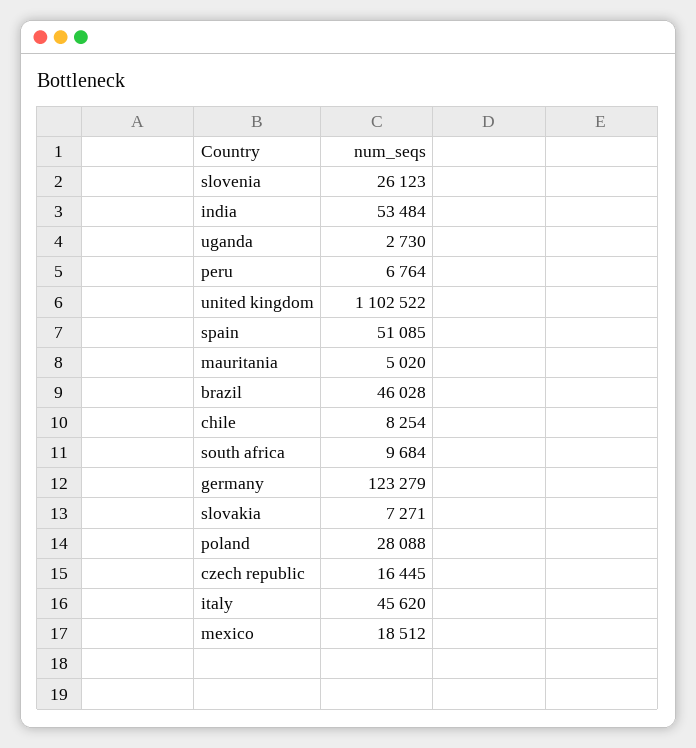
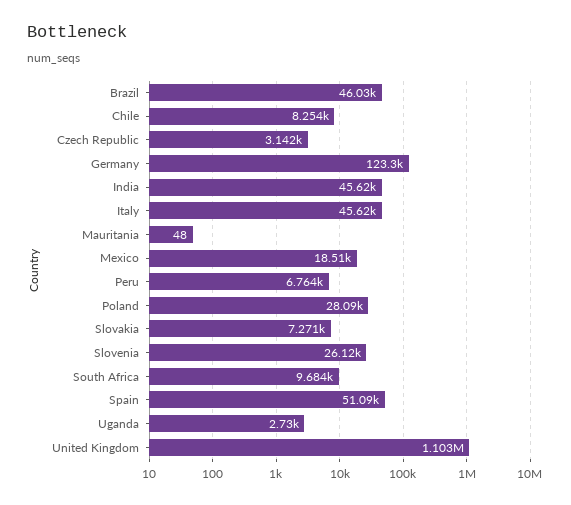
india: 53484 -> 45620
mauritania: 5020 -> 48
czech republic: 16445 -> 3142

